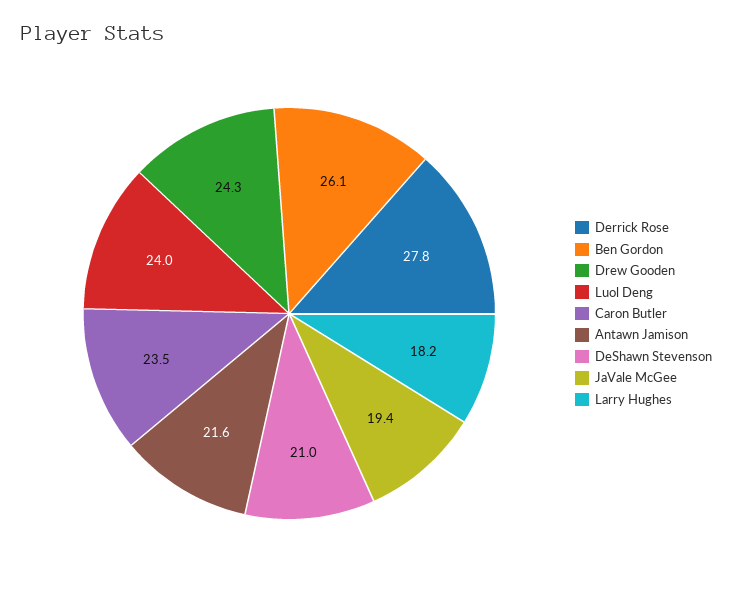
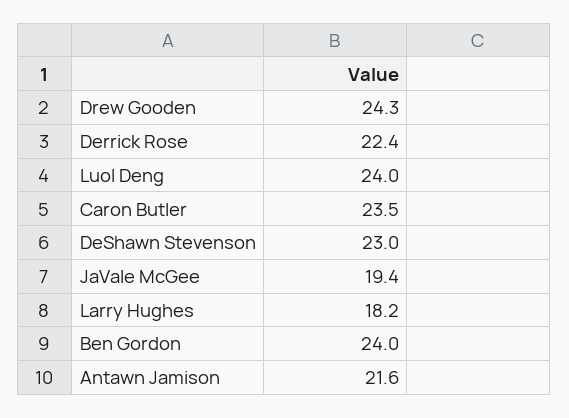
Derrick Rose: 27.8 -> 22.4
Ben Gordon: 26.1 -> 24
DeShawn Stevenson: 21 -> 23

